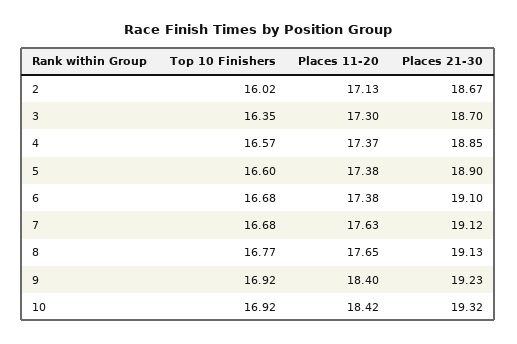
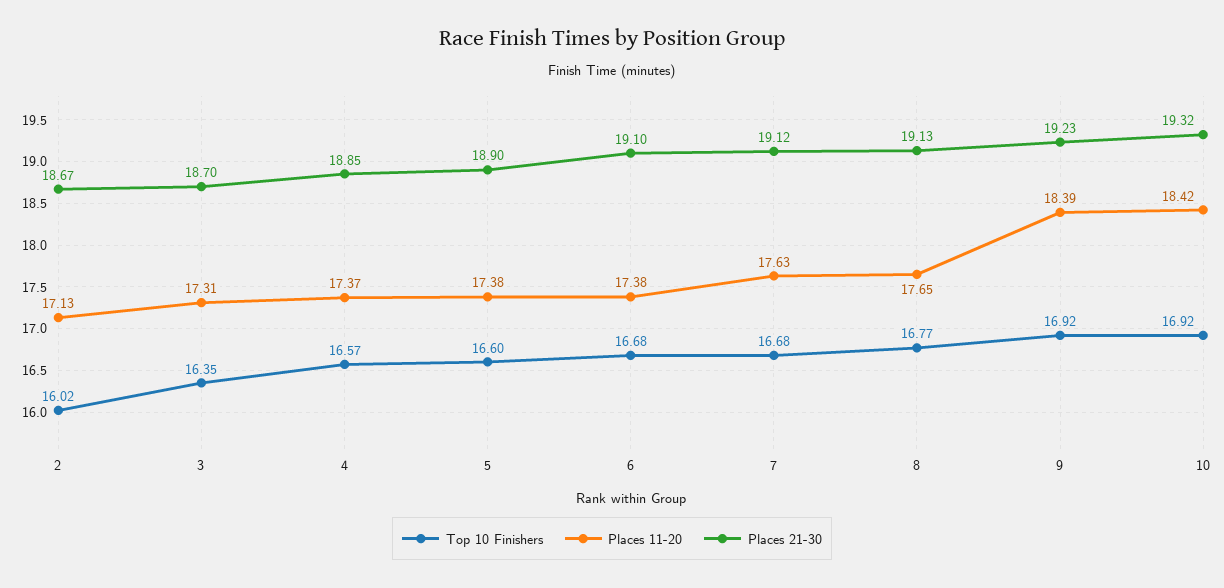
Places 11-20, 3: 17.3 -> 17.31
Places 11-20, 9: 18.4 -> 18.39

